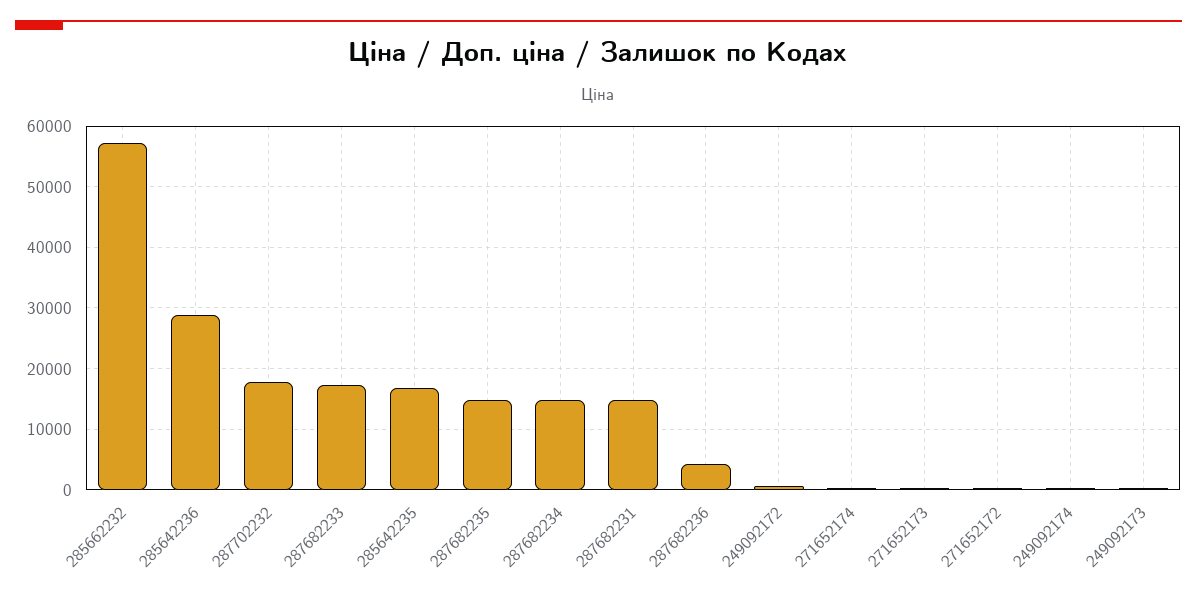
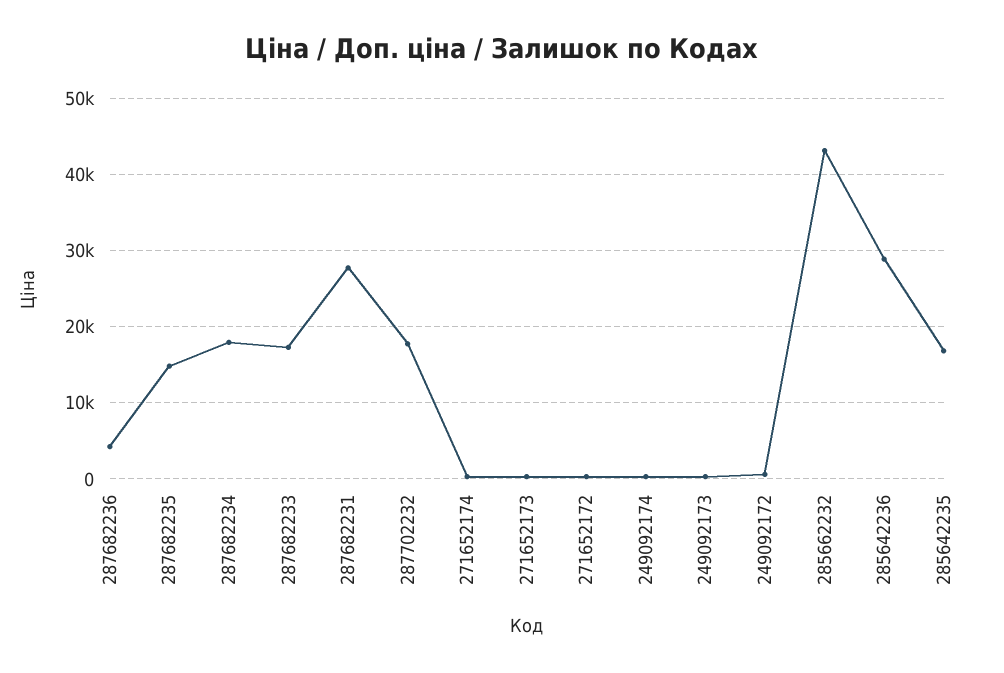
285662232: 57000 -> 43000
287682234: 15000 -> 18000
287682231: 15000 -> 28000

